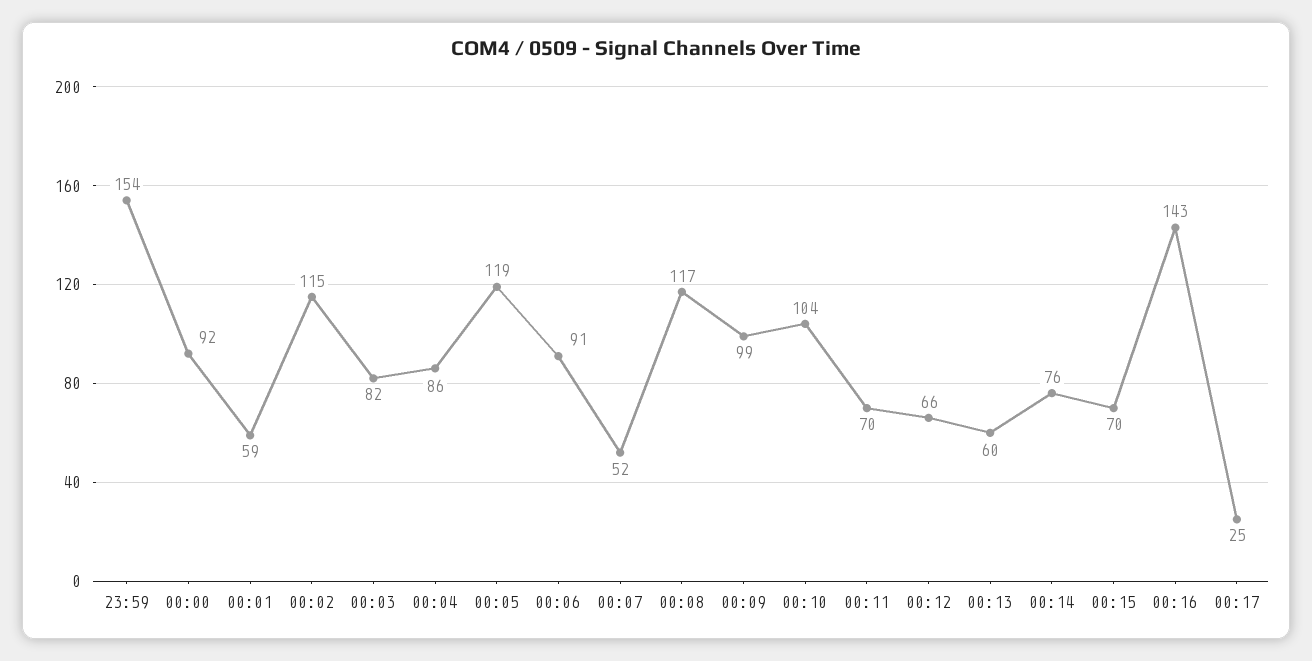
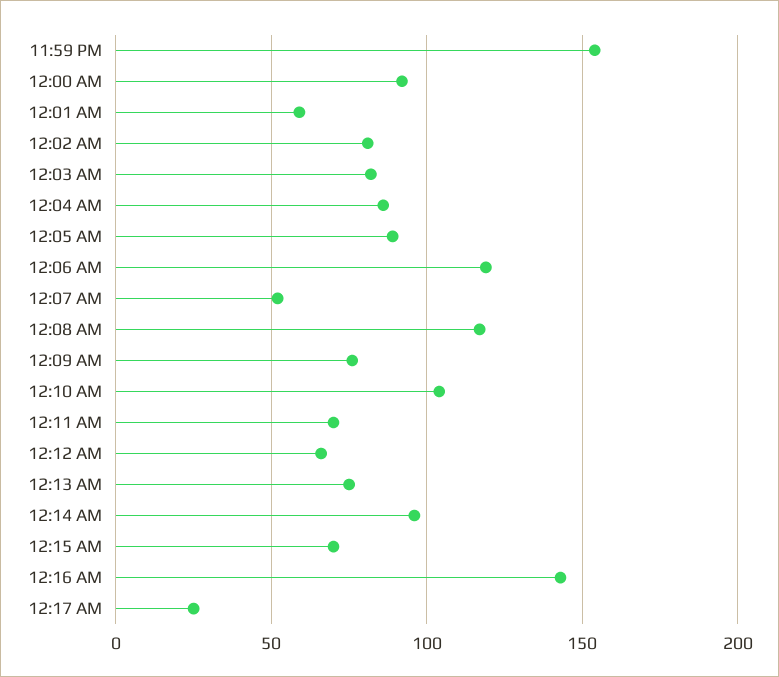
00:02: 115 -> 80
00:05: 119 -> 90
00:06: 91 -> 120
00:09: 99 -> 75
00:13: 60 -> 75
00:14: 76 -> 95

